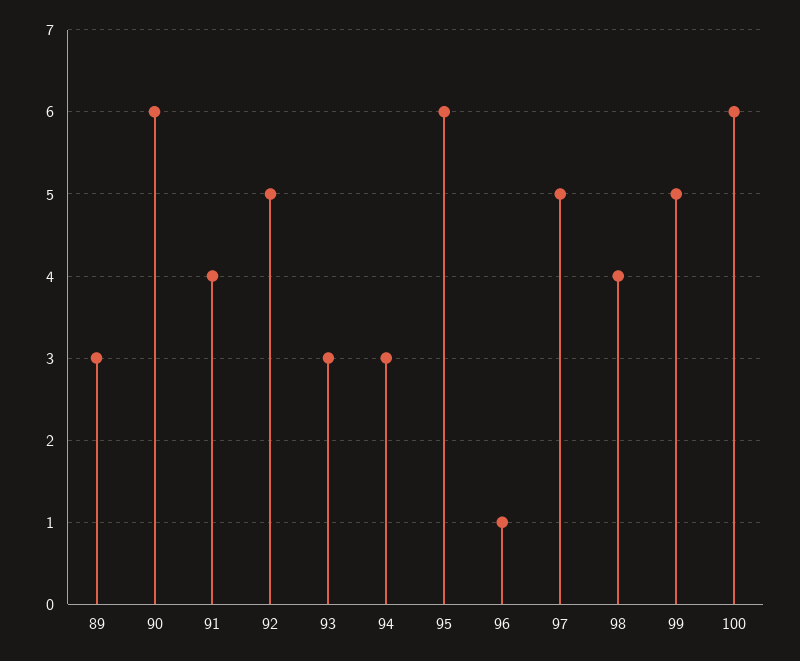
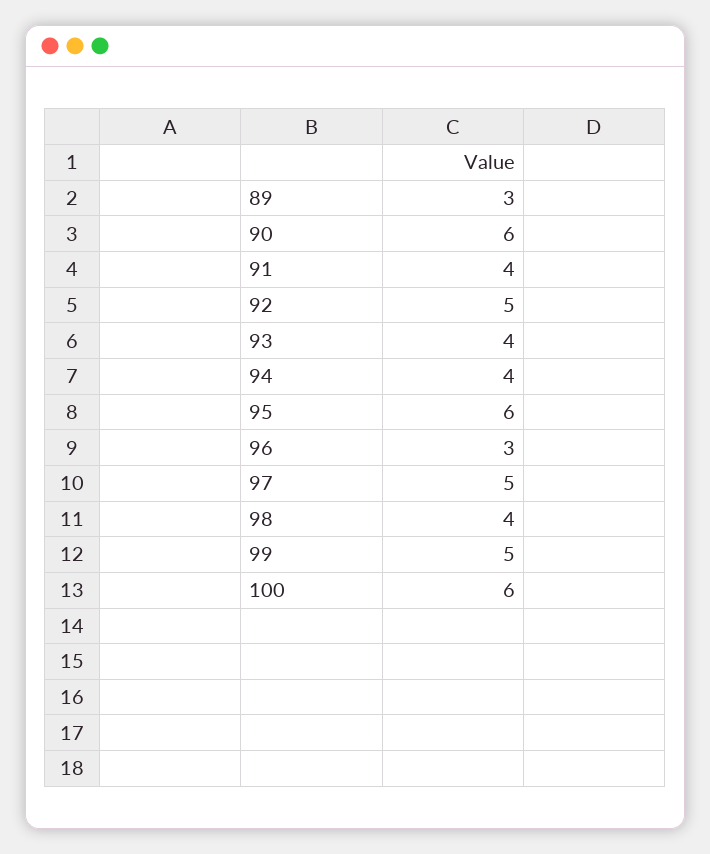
93: 3 -> 4
94: 3 -> 4
96: 1 -> 3

